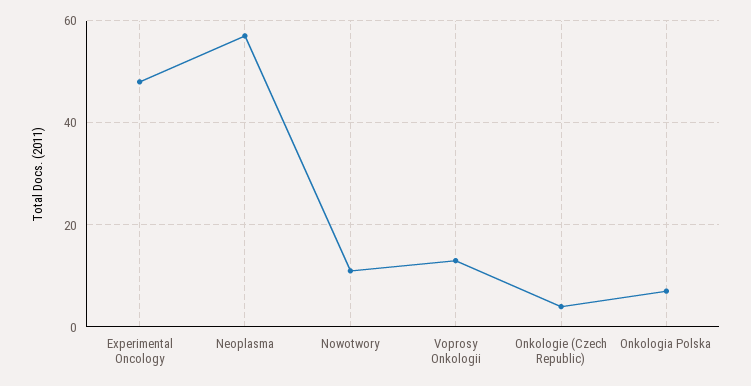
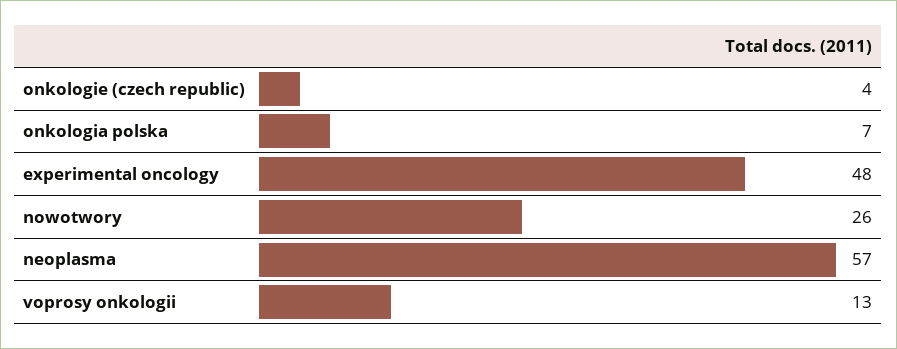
Nowotwory: 10 -> 26

